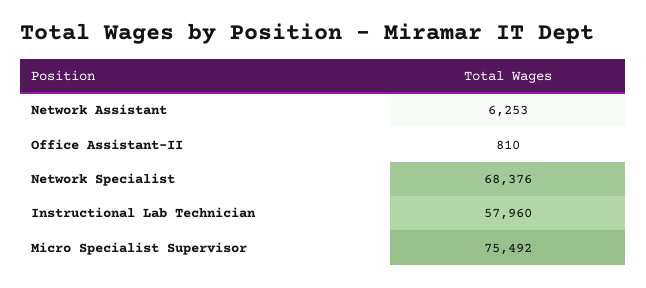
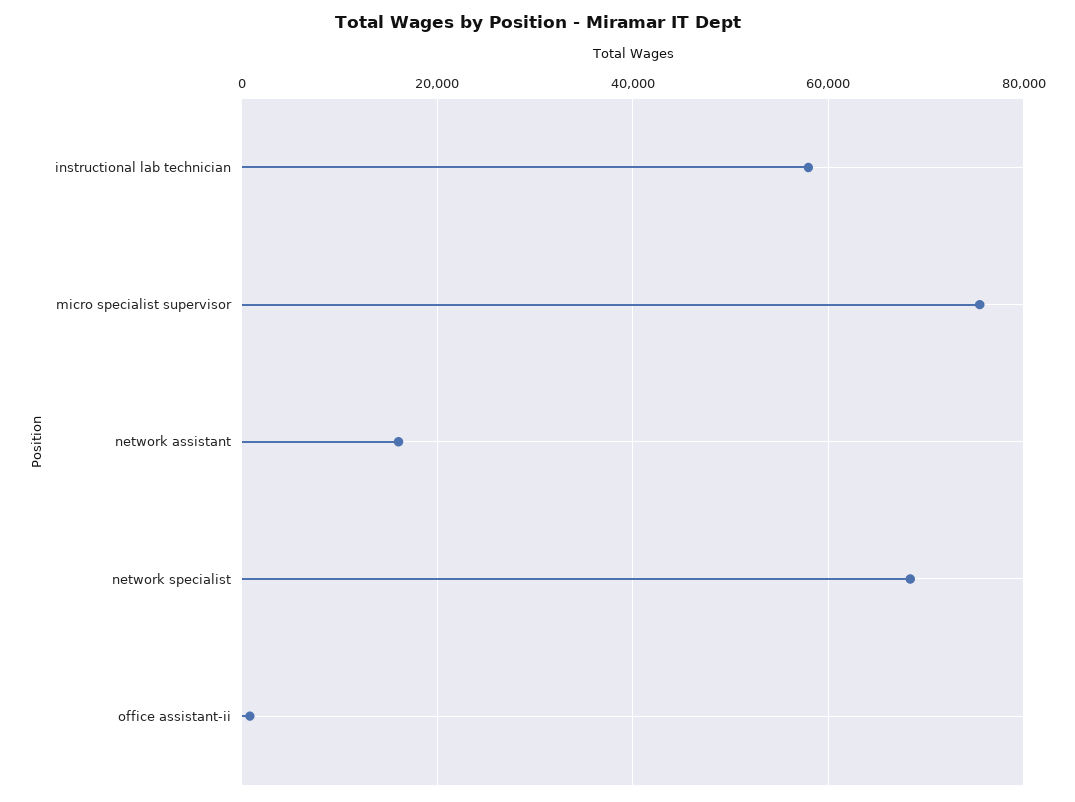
Network Assistant: 6253 -> 16000

